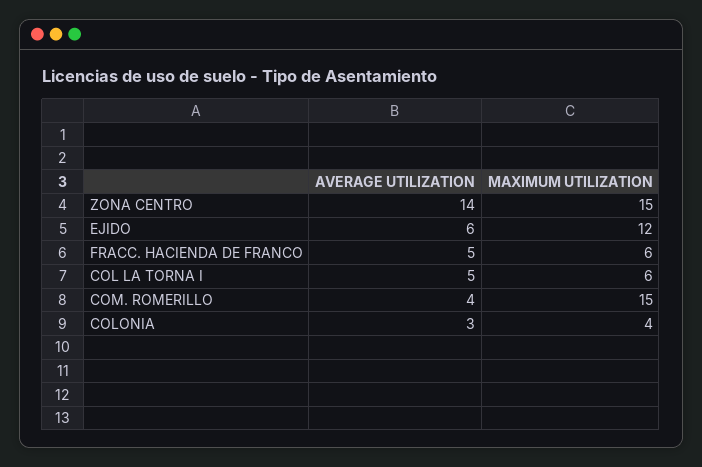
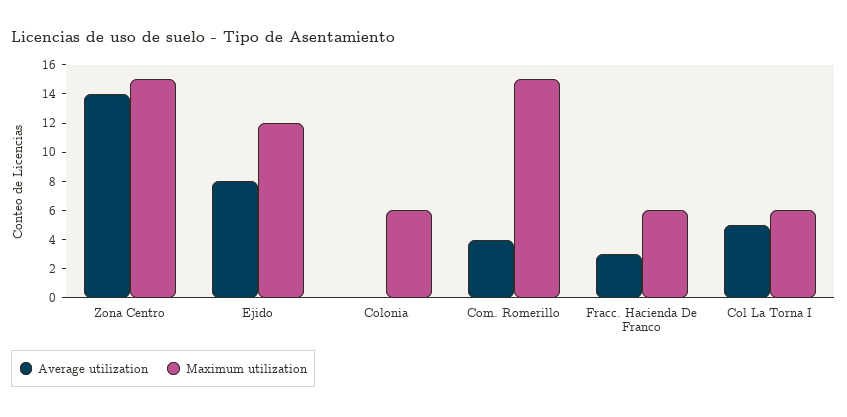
AVERAGE UTILIZATION, EJIDO: 6 -> 8
AVERAGE UTILIZATION, FRACC. HACIENDA DE FRANCO: 5 -> 3
AVERAGE UTILIZATION, COLONIA: 3 -> 0
MAXIMUM UTILIZATION, COLONIA: 4 -> 6

